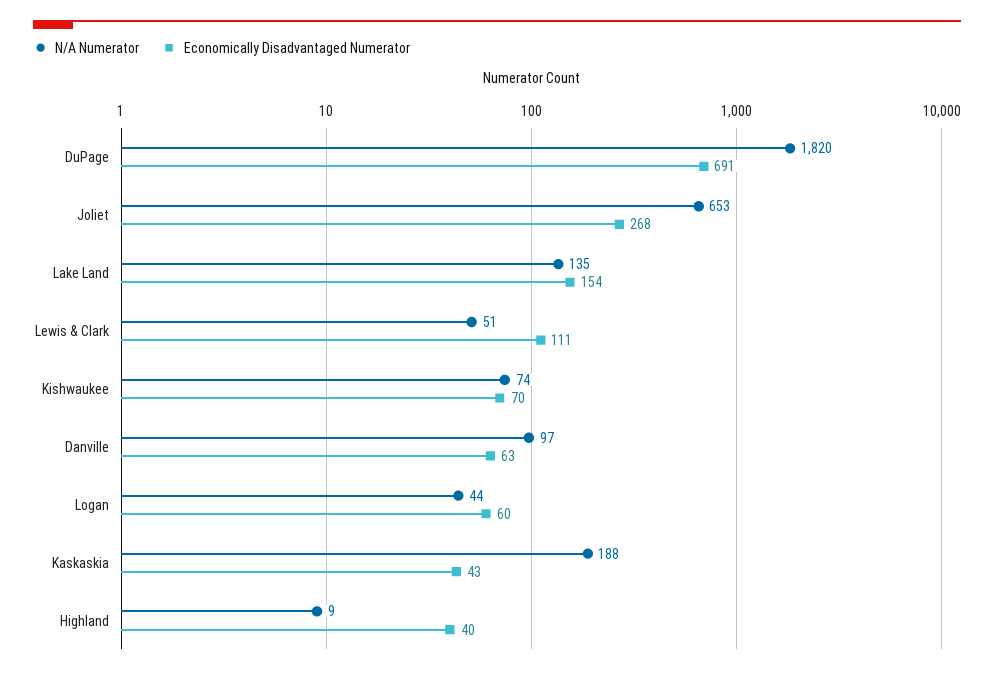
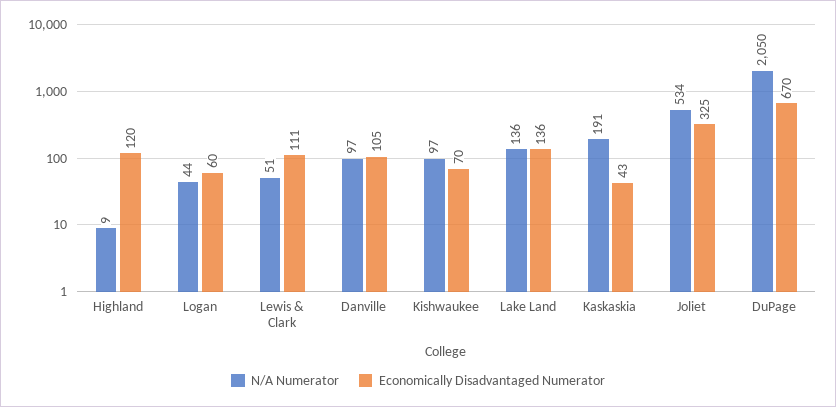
N/A Numerator, DuPage: 1820 -> 2050
Economically Disadvantaged Numerator, DuPage: 691 -> 670
N/A Numerator, Joliet: 653 -> 534
Economically Disadvantaged Numerator, Joliet: 268 -> 325
N/A Numerator, Lake Land: 135 -> 136
Economically Disadvantaged Numerator, Lake Land: 154 -> 136
N/A Numerator, Kishwaukee: 74 -> 97
Economically Disadvantaged Numerator, Danville: 63 -> 105
N/A Numerator, Kaskaskia: 188 -> 191
Economically Disadvantaged Numerator, Highland: 40 -> 120

